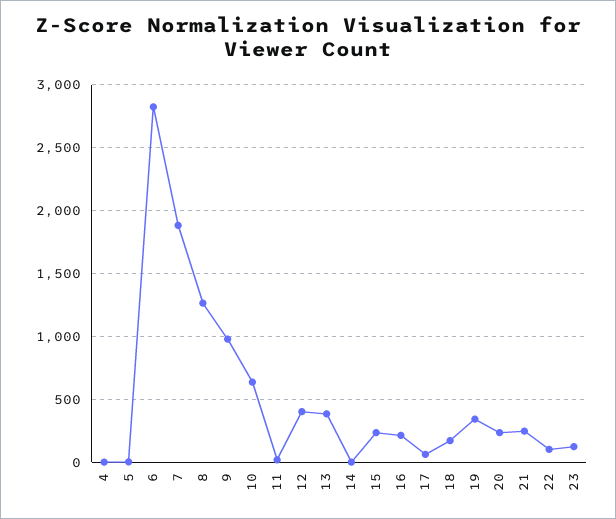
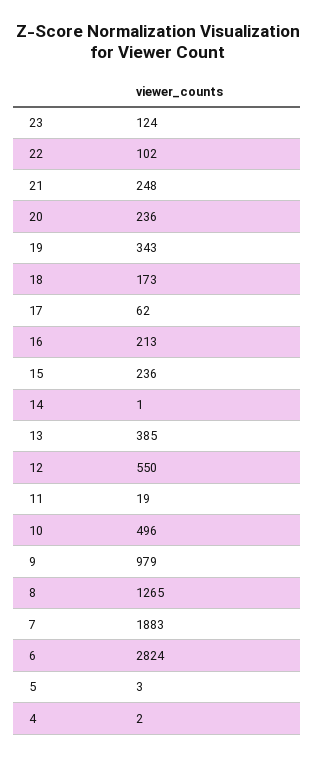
10: 650 -> 496
12: 400 -> 550

